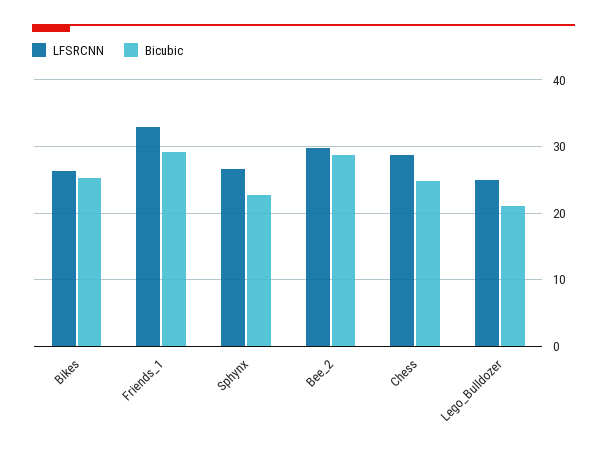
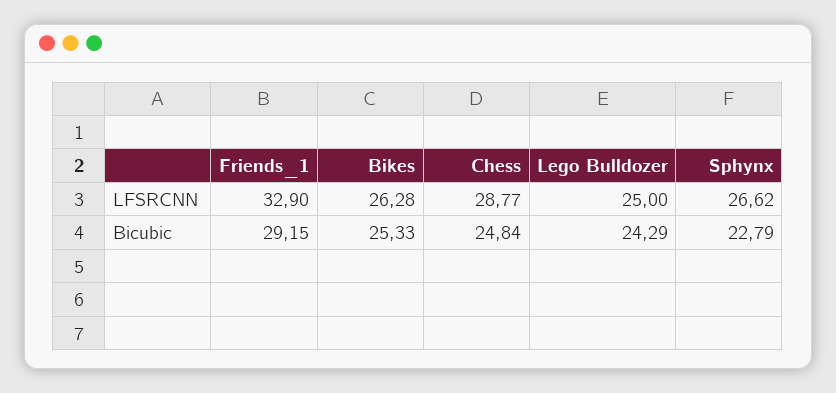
LFSRCNN, Bee_2: 30 -> none
Bicubic, Bee_2: 29 -> none
Bicubic, Lego_Bulldozer: 21 -> 24.29

